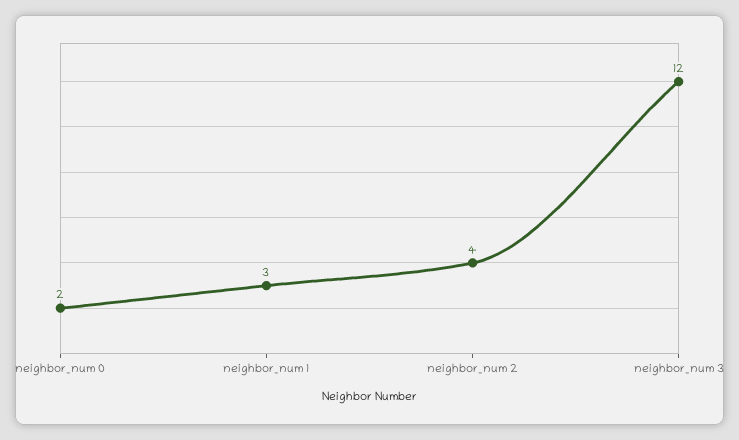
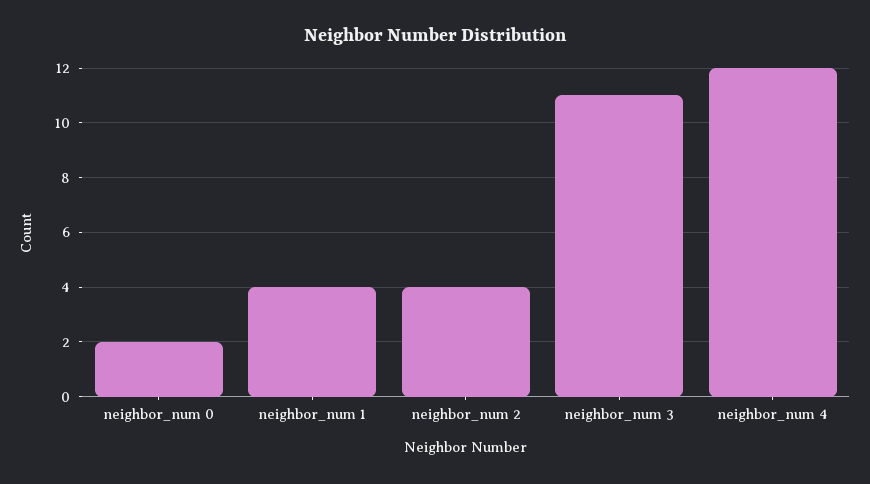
neighbor_num 1: 3 -> 4
neighbor_num 3: 12 -> 11
neighbor_num 4: none -> 12

